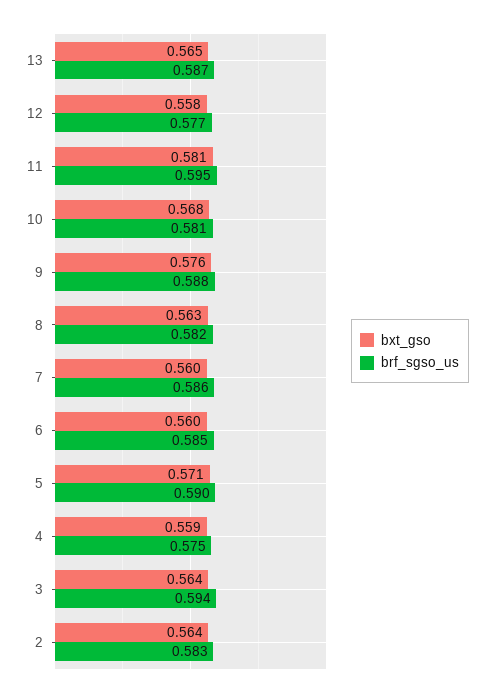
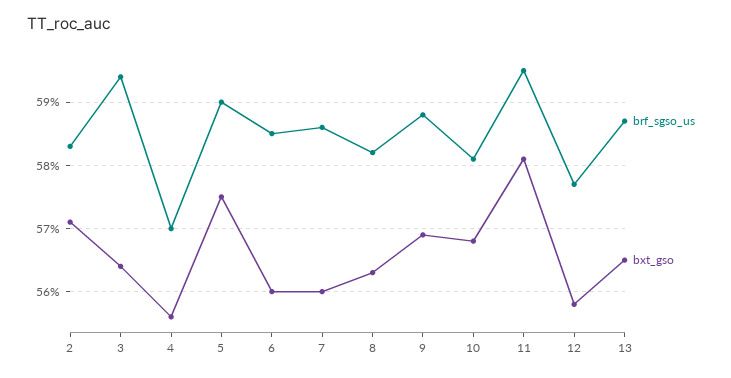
bxt_gso, 9: 0.576 -> 0.569
bxt_gso, 5: 0.571 -> 0.575
bxt_gso, 4: 0.559 -> 0.556
brf_sgso_us, 4: 0.575 -> 0.57
bxt_gso, 2: 0.564 -> 0.571

